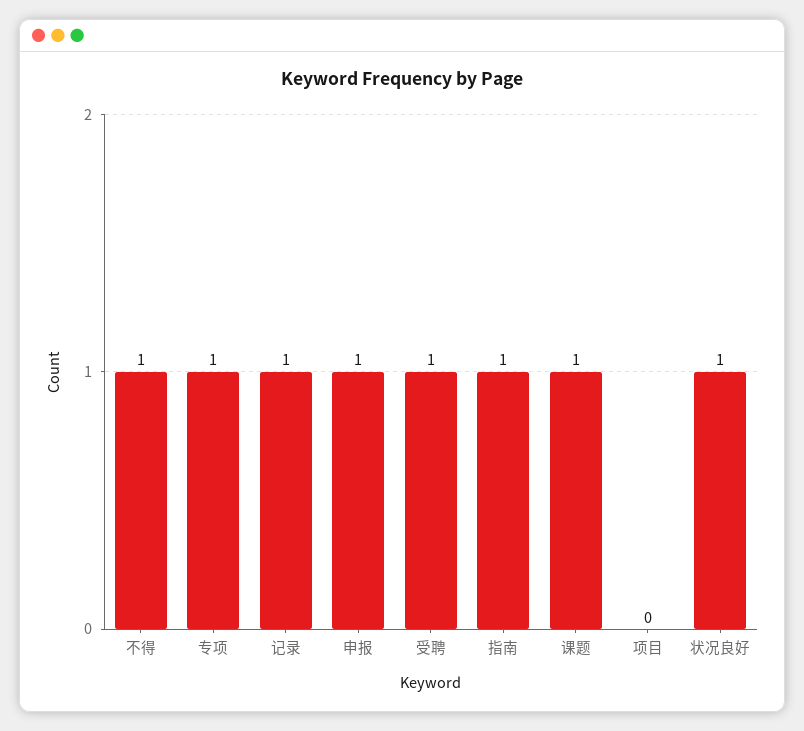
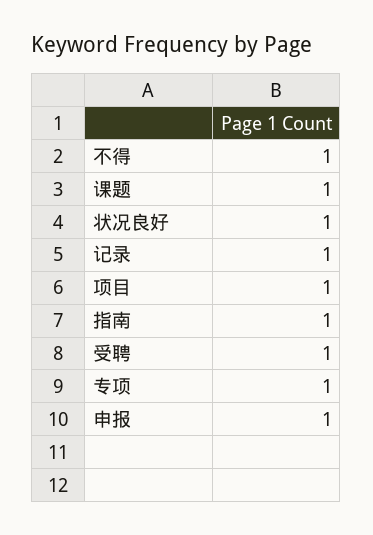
项目: 0 -> 1

